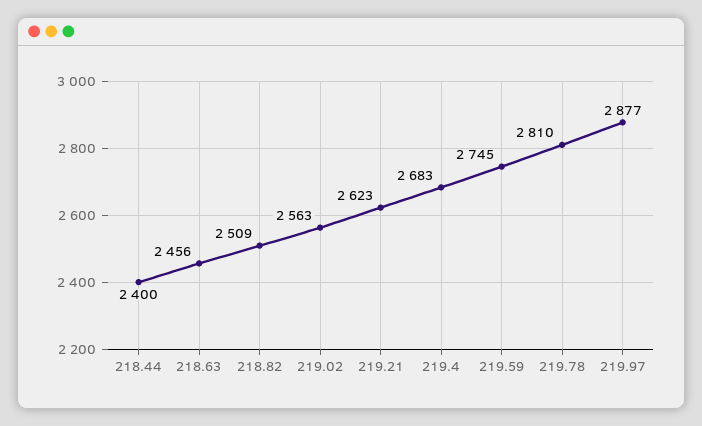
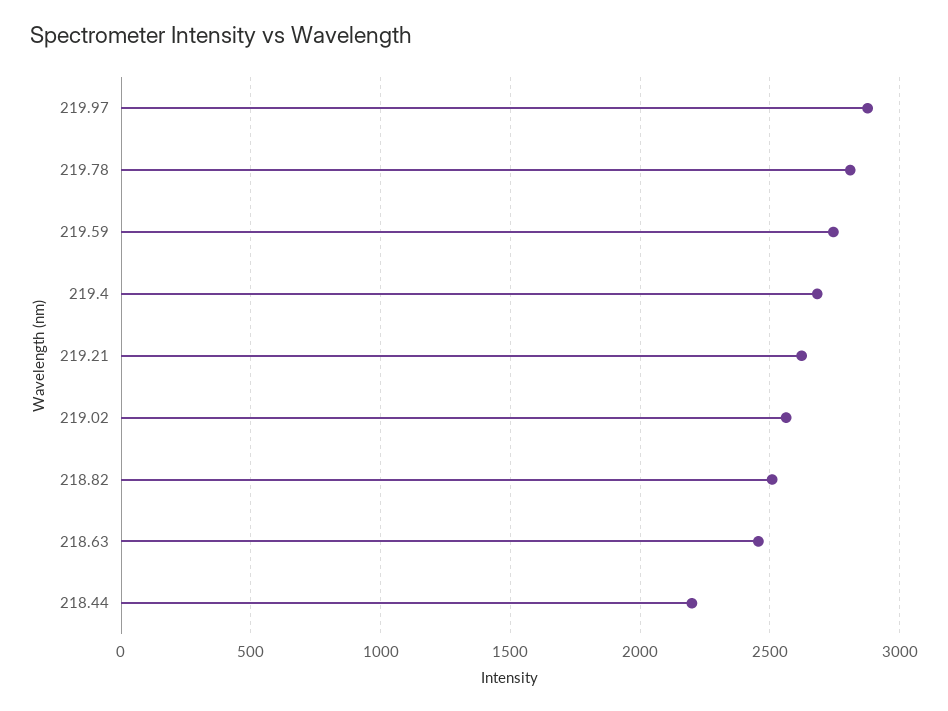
218.44: 2400 -> 2200

